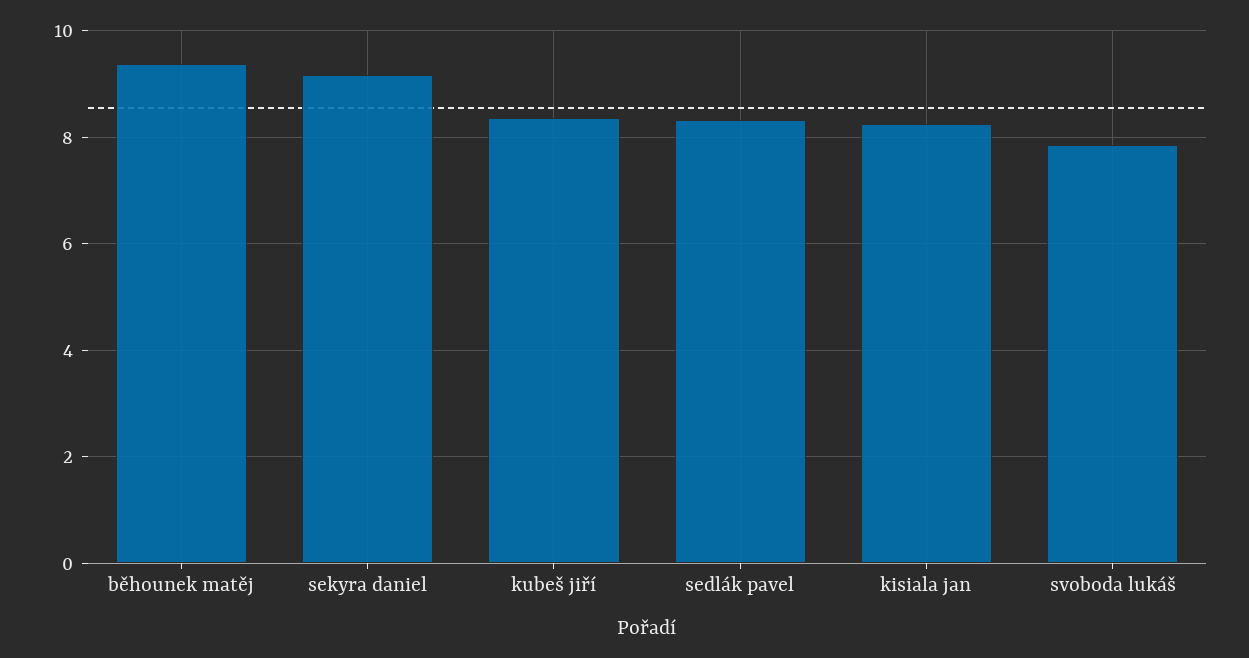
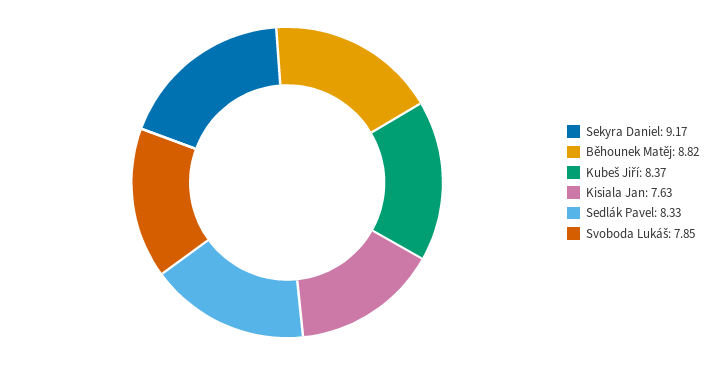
běhounek matěj: 9.4 -> 8.82
kisiala jan: 8.2 -> 7.63

